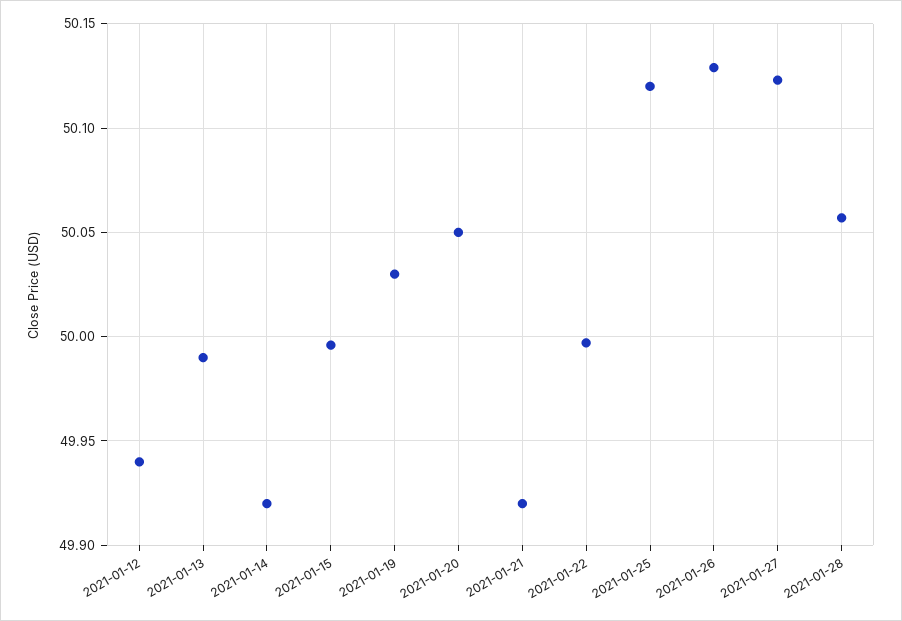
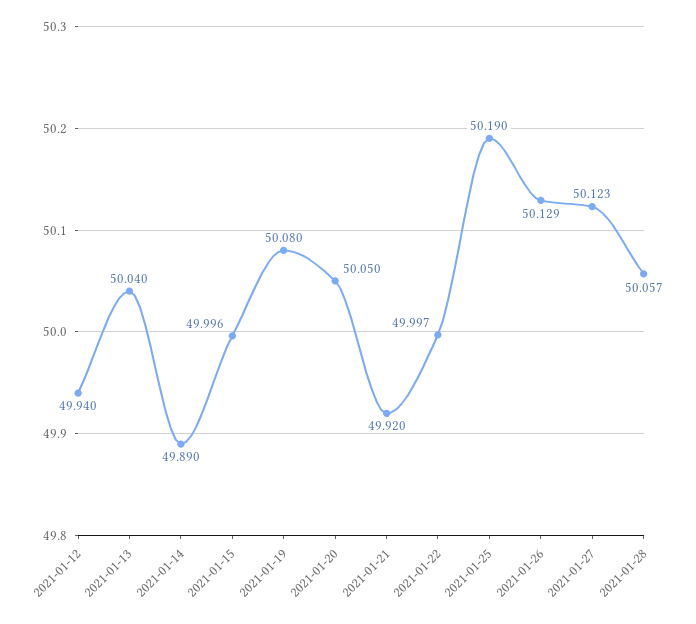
2021-01-13: 49.99 -> 50.04
2021-01-14: 49.92 -> 49.89
2021-01-19: 50.03 -> 50.08
2021-01-25: 50.12 -> 50.19

